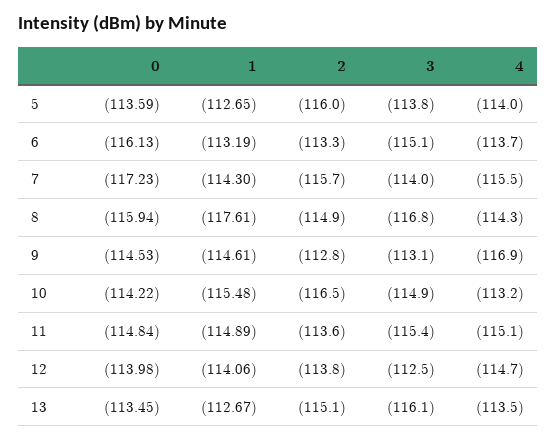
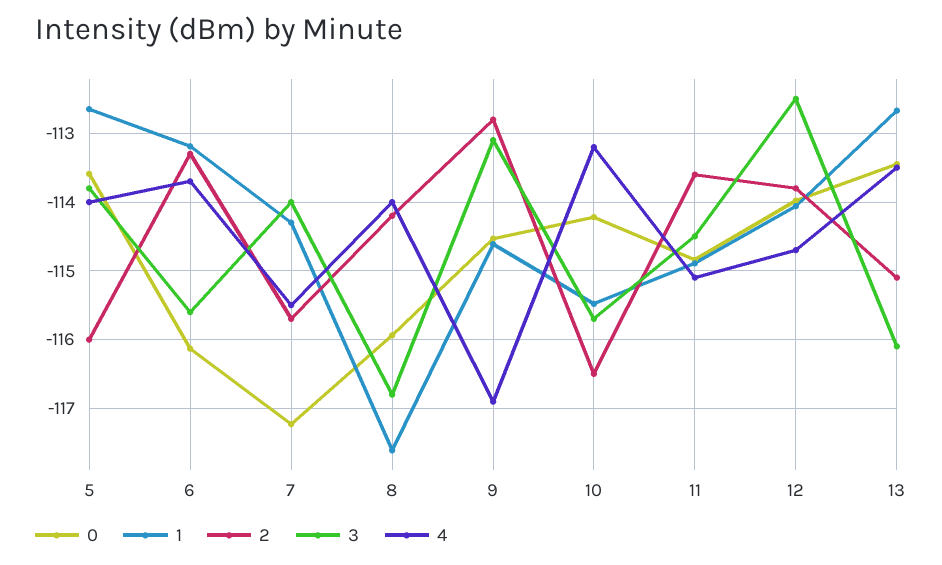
3, 6: -115.1 -> -115.6
2, 8: -114.9 -> -114.2
4, 8: -114.3 -> -114
3, 10: -114.9 -> -115.7
3, 11: -115.4 -> -114.5

